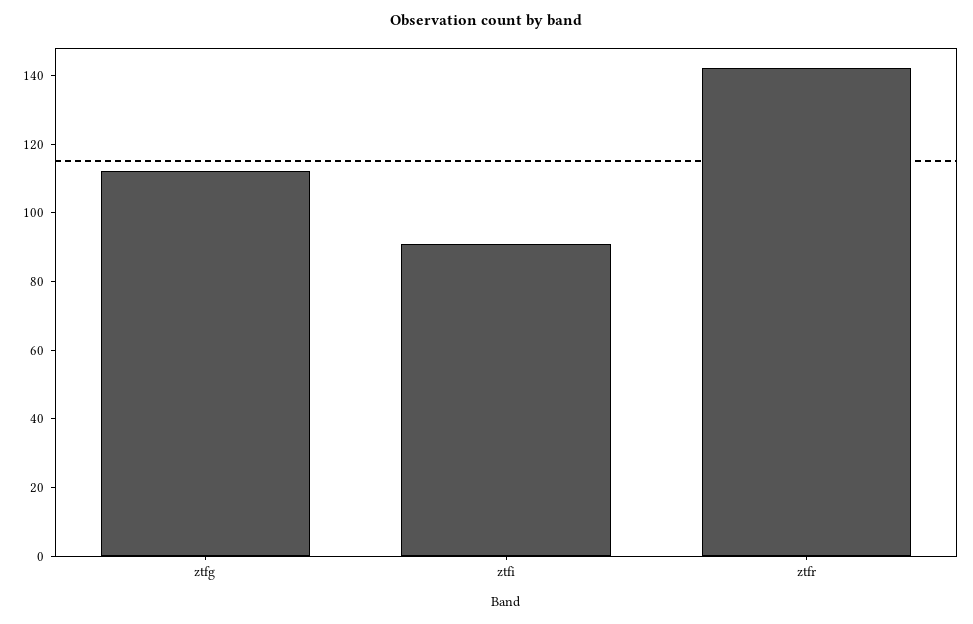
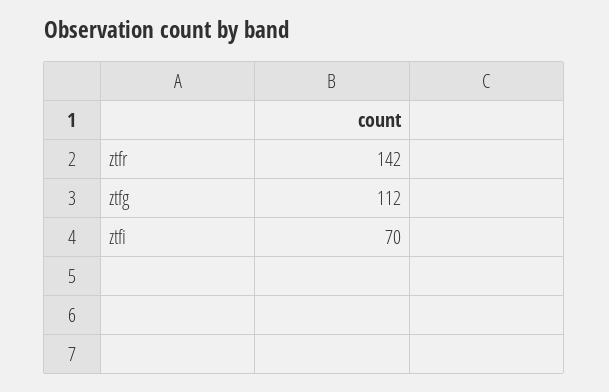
ztfi: 90 -> 70

